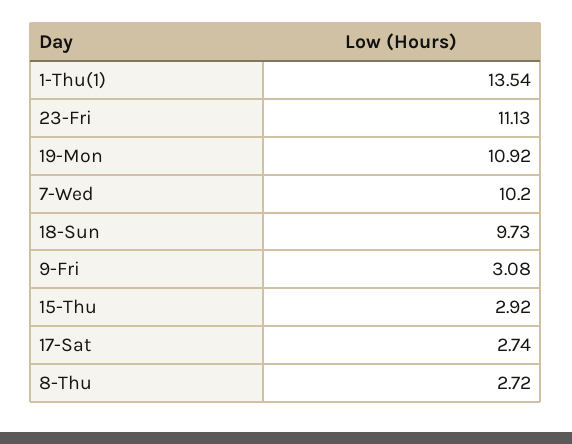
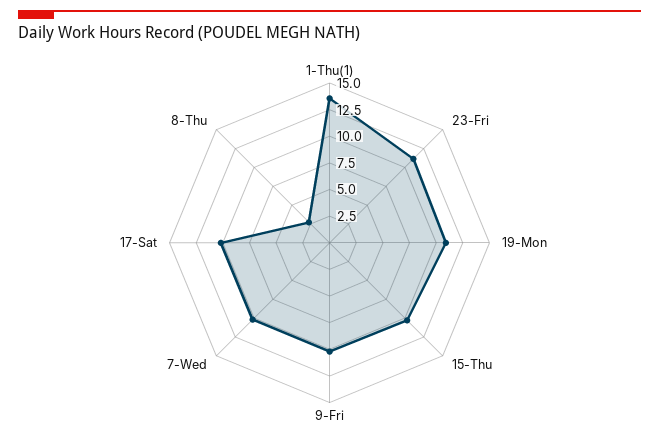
18-Sun: 9.73 -> none
9-Fri: 3.08 -> 10
15-Thu: 2.92 -> 10
17-Sat: 2.74 -> 10

